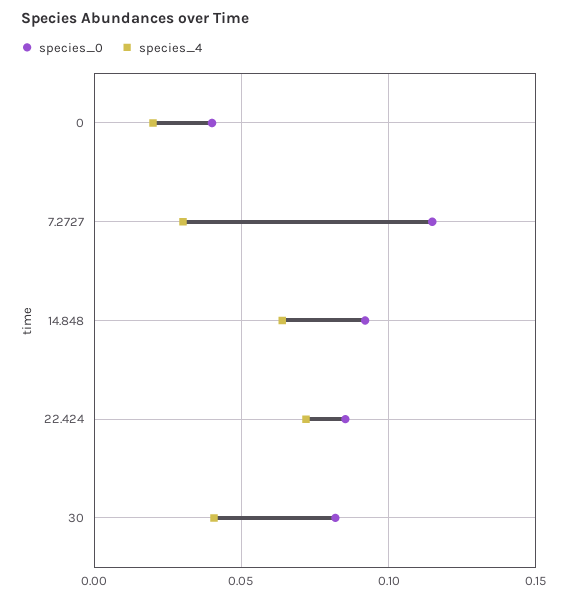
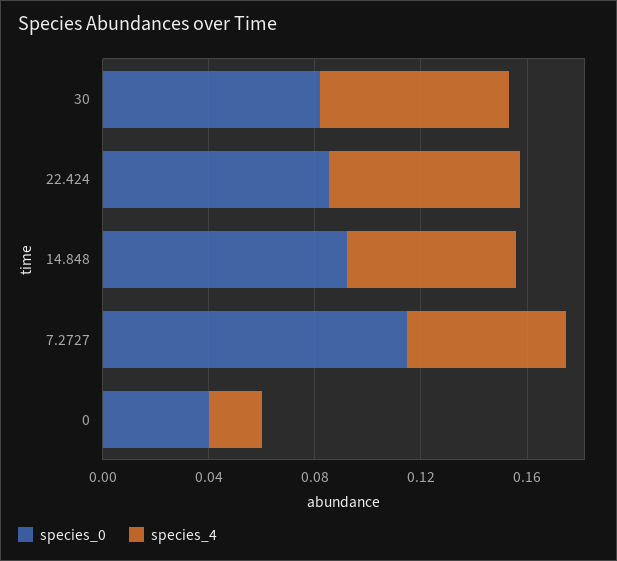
species_4, 7.2727: 0.03 -> 0.06
species_4, 30: 0.04 -> 0.07

